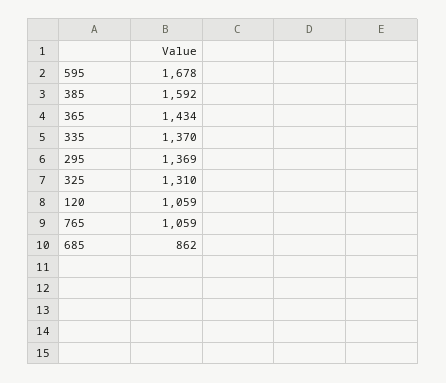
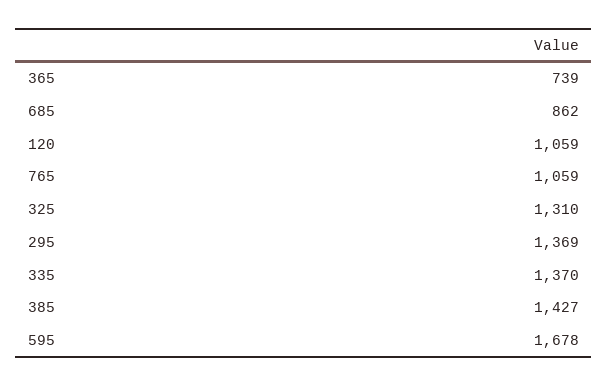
385: 1592 -> 1427
365: 1434 -> 739

